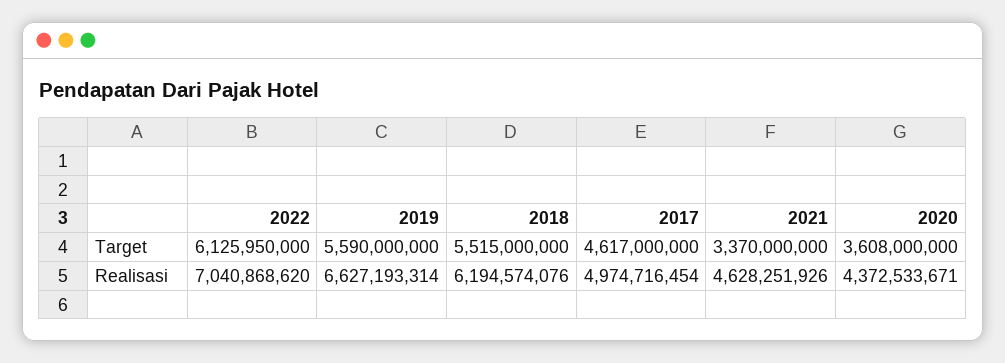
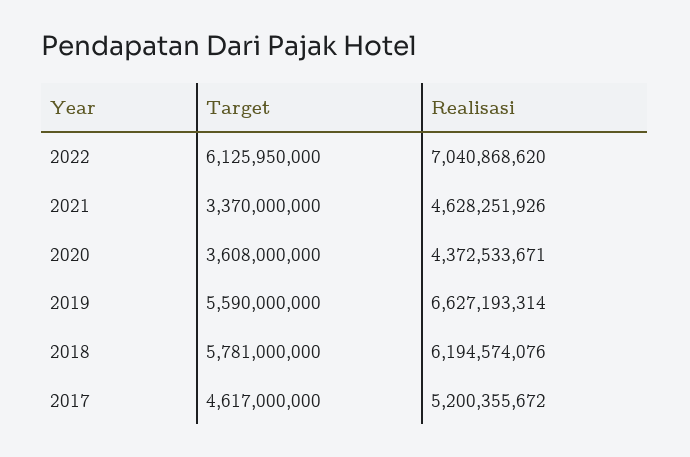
2018, Target: 5515000000 -> 5781000000
2017, Realisasi: 4974716454 -> 5200355672

